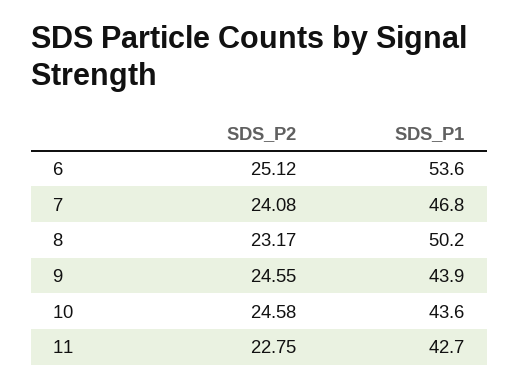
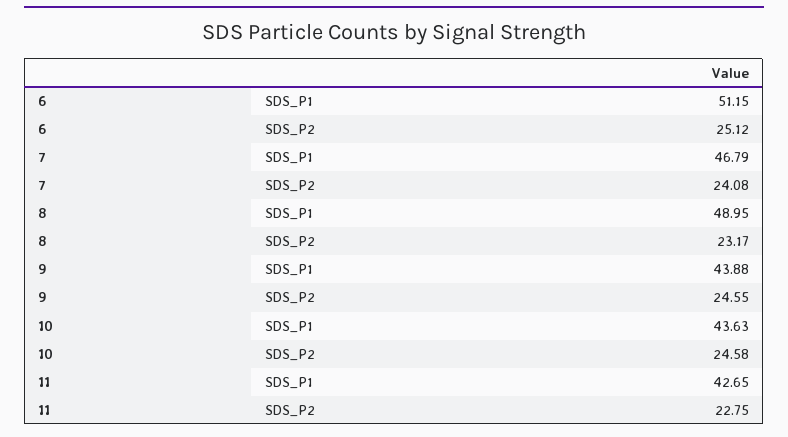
SDS_P1, 6: 53.6 -> 51.15
SDS_P1, 8: 50.2 -> 48.95

